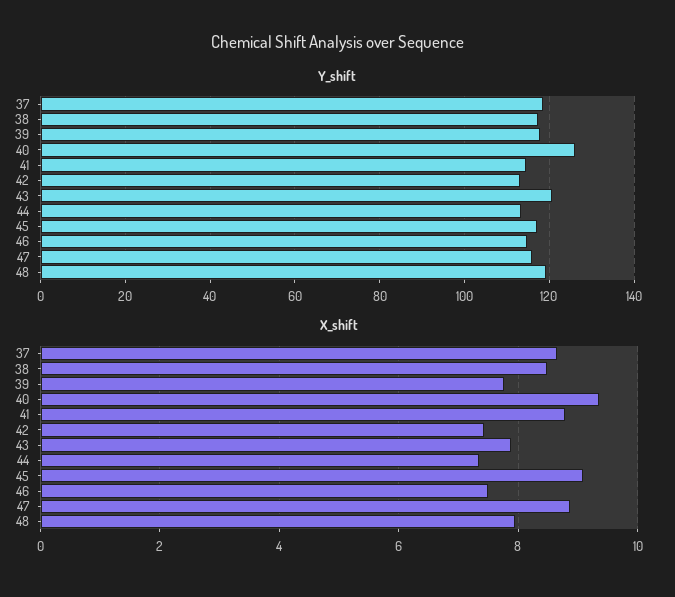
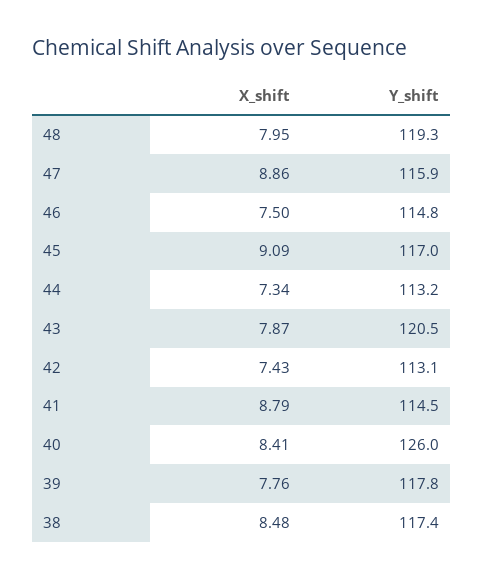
Y_shift, 37: 118 -> none
X_shift, 37: 8.6 -> none
X_shift, 40: 9.4 -> 8.41

